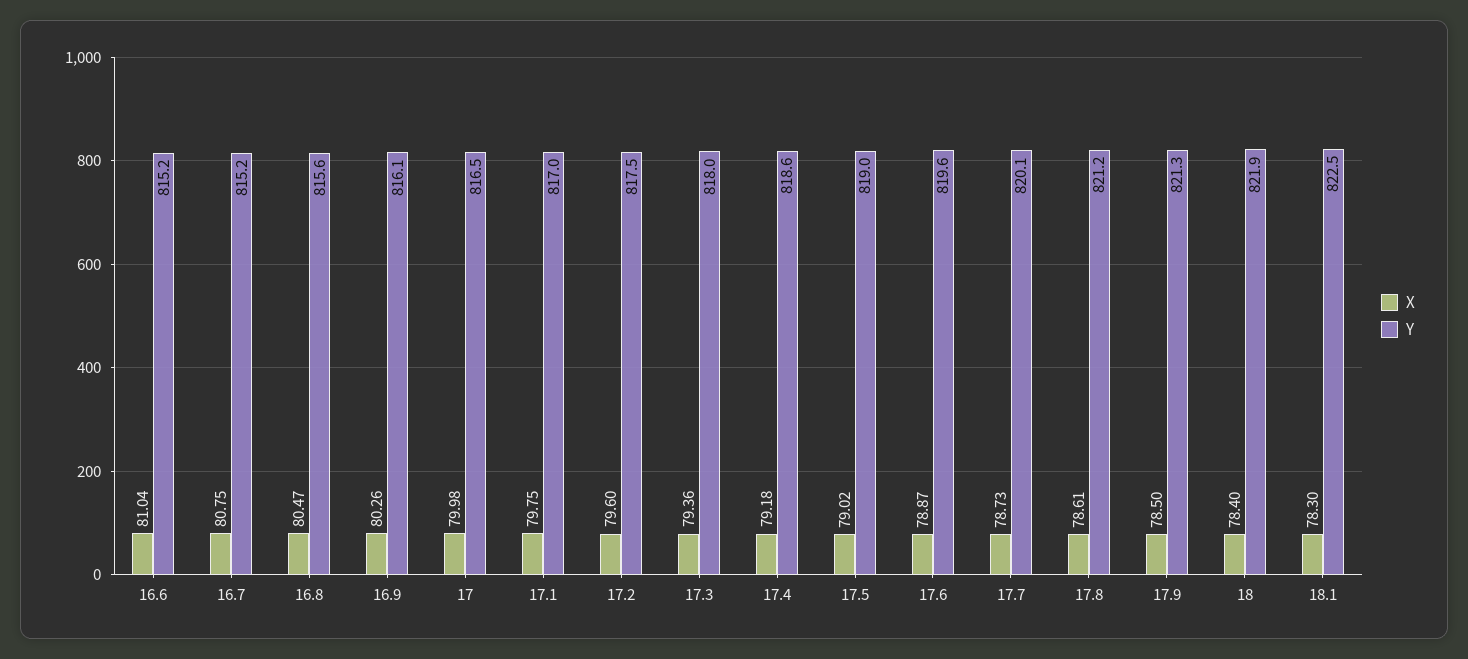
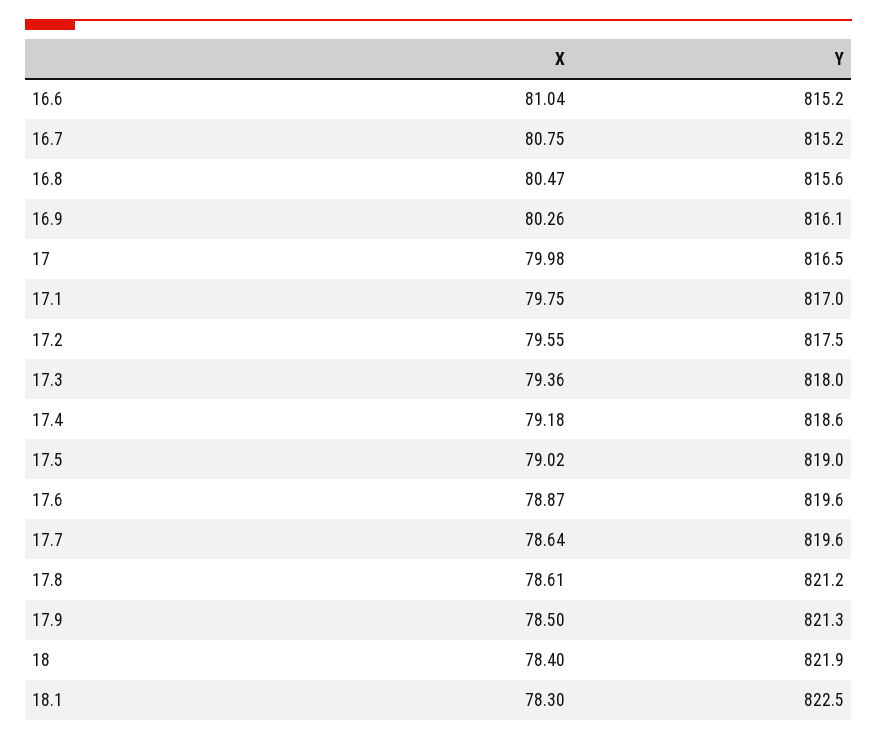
X, 17.2: 79.6 -> 79.55
X, 17.7: 78.73 -> 78.64
Y, 17.7: 820.1 -> 819.6

